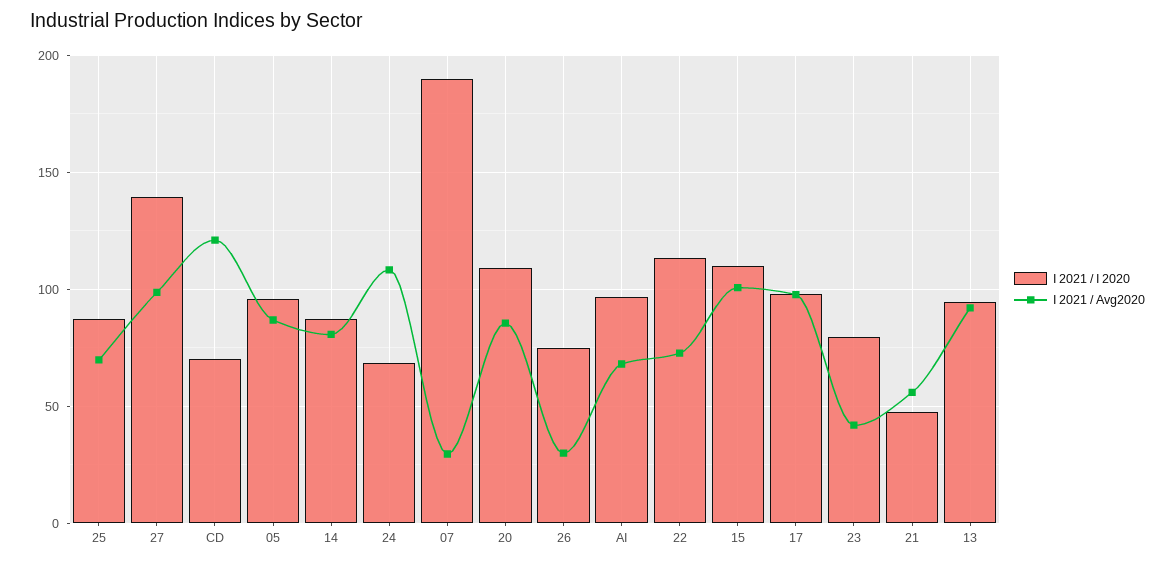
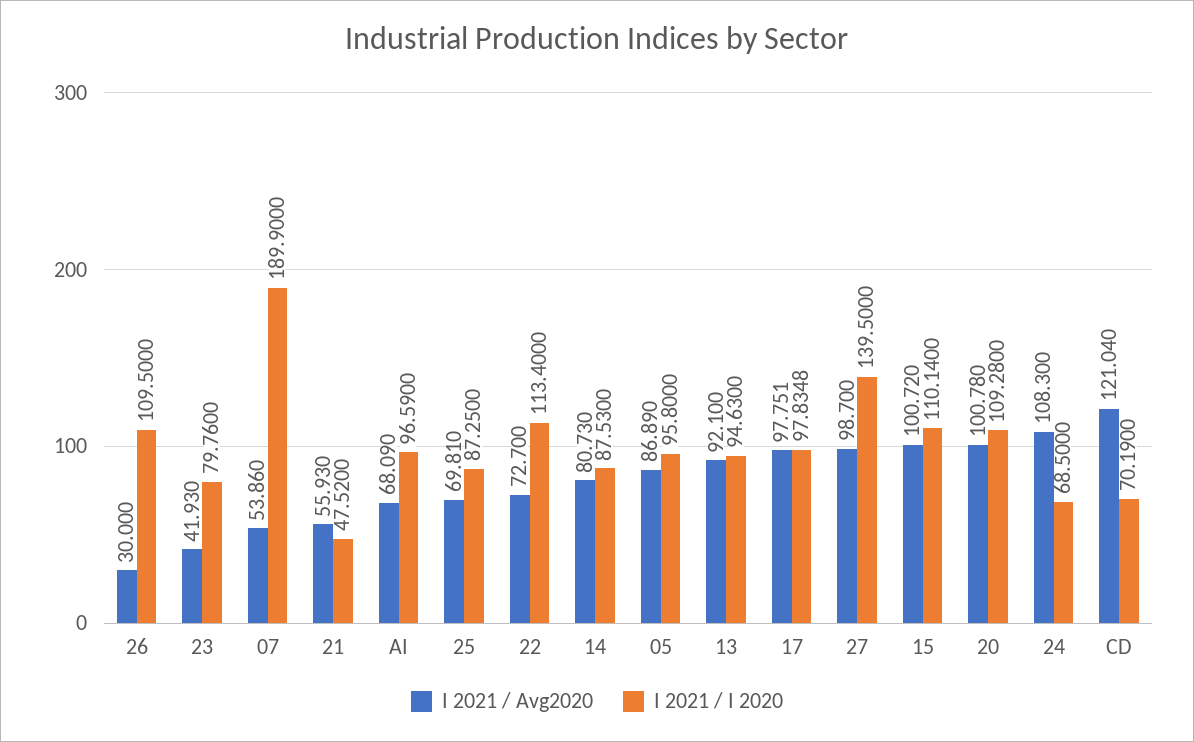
I 2021 / Avg2020, 07: 30 -> 53.86
I 2021 / Avg2020, 20: 85 -> 100.78
I 2021 / I 2020, 26: 75 -> 109.5

